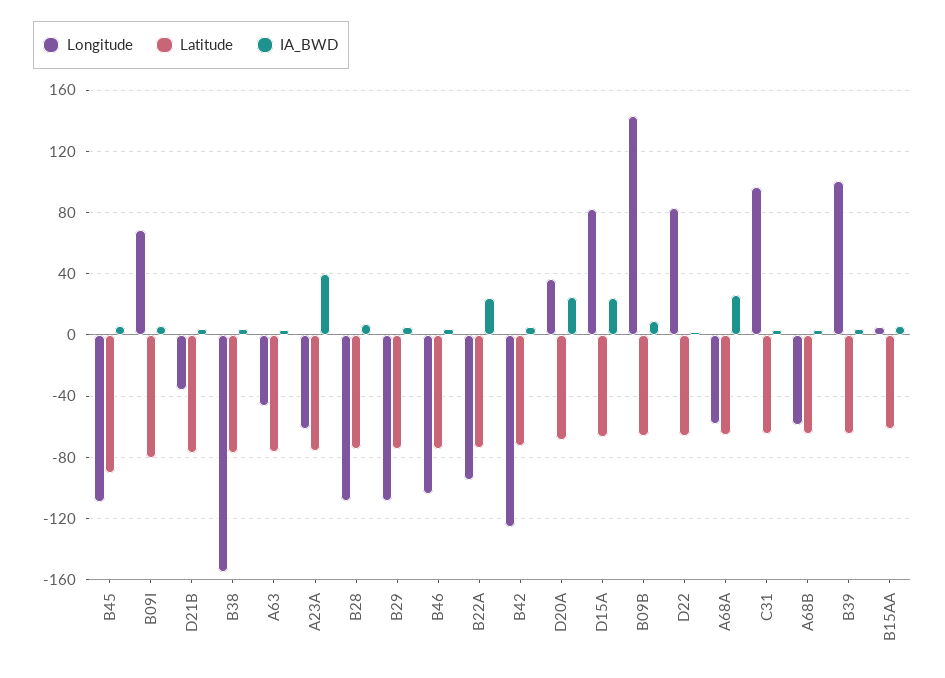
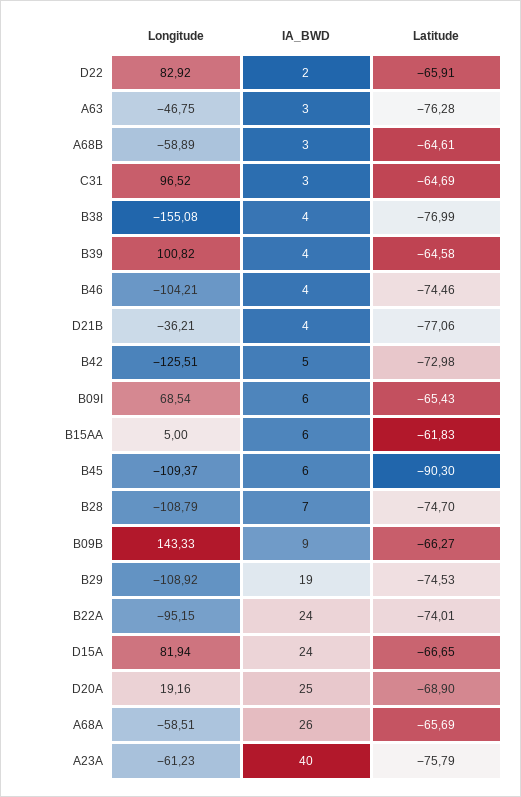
Latitude, B09I: -80 -> -65.43
IA_BWD, B29: 5 -> 19
Longitude, D20A: 35 -> 19.16

